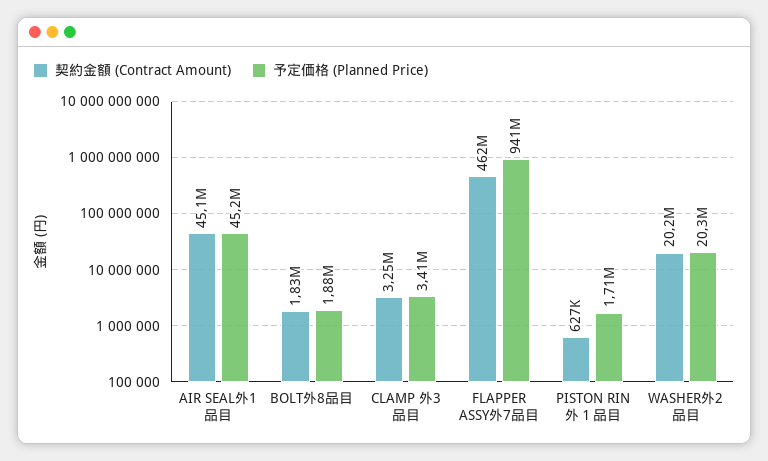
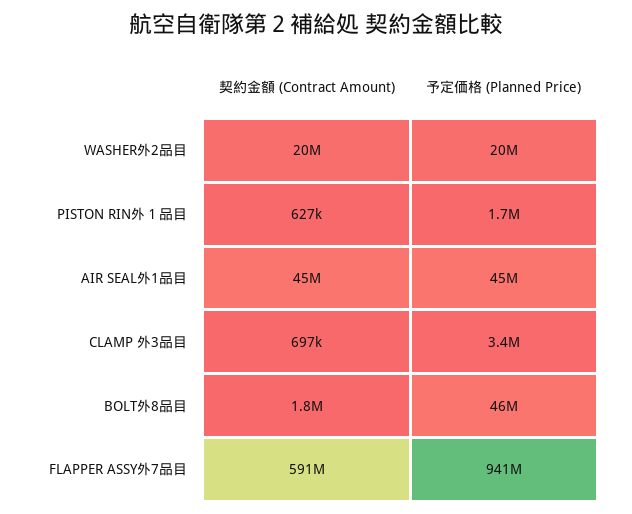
予定価格 (Planned Price), BOLT外8品目: 1880000 -> 46000000
契約金額 (Contract Amount), CLAMP 外3品目: 3250000 -> 697000
契約金額 (Contract Amount), FLAPPER ASSY外7品目: 462000000 -> 591000000

